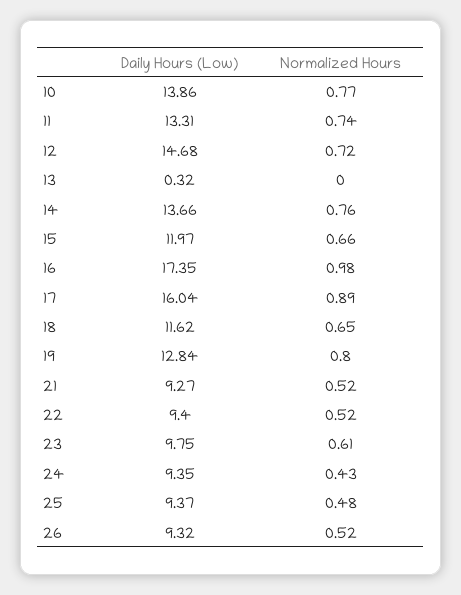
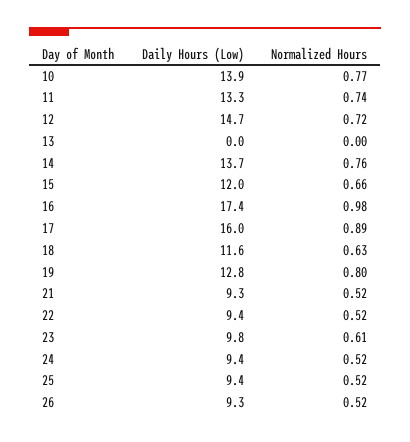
Daily Hours (Low), 13: 0.32 -> 0
Normalized Hours, 18: 0.65 -> 0.63
Normalized Hours, 24: 0.43 -> 0.52
Normalized Hours, 25: 0.48 -> 0.52

